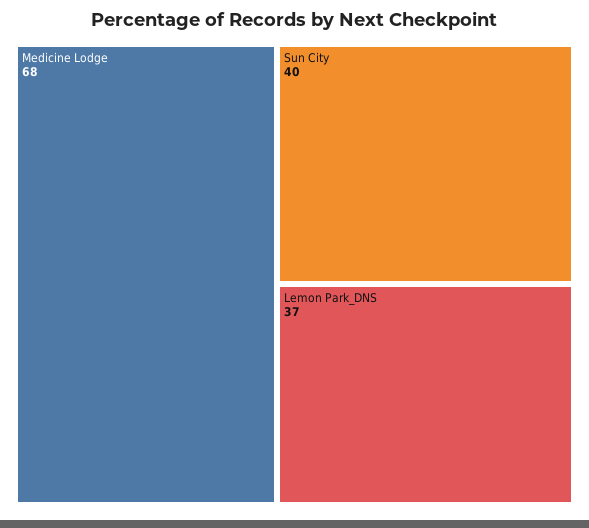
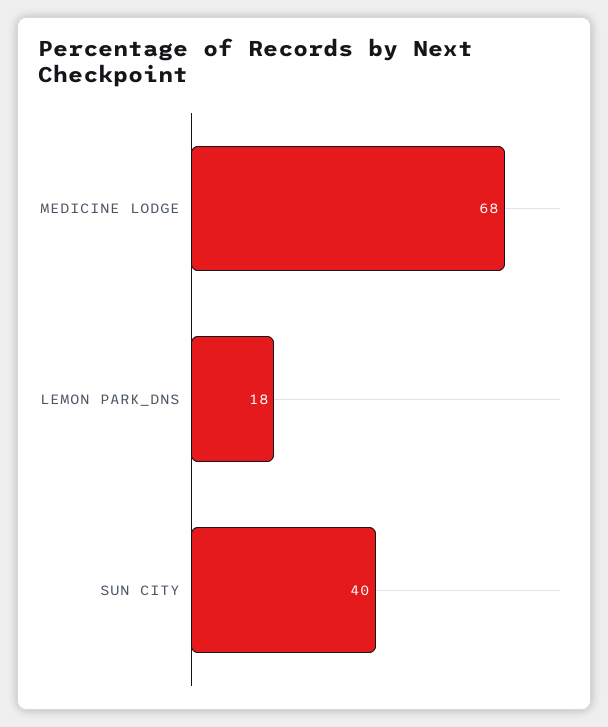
Lemon Park_DNS: 37 -> 18

